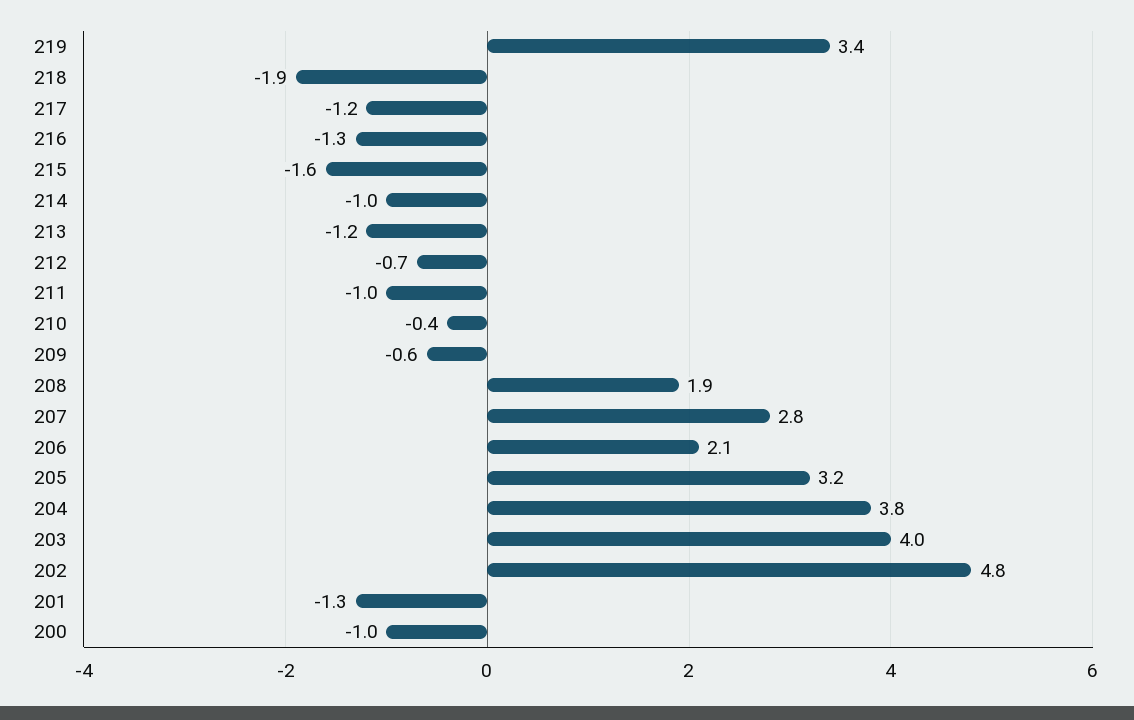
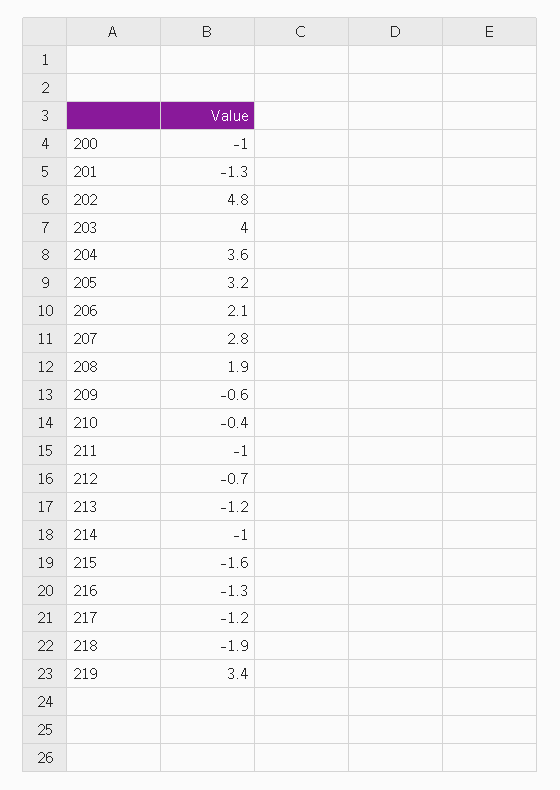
204: 3.8 -> 3.6

